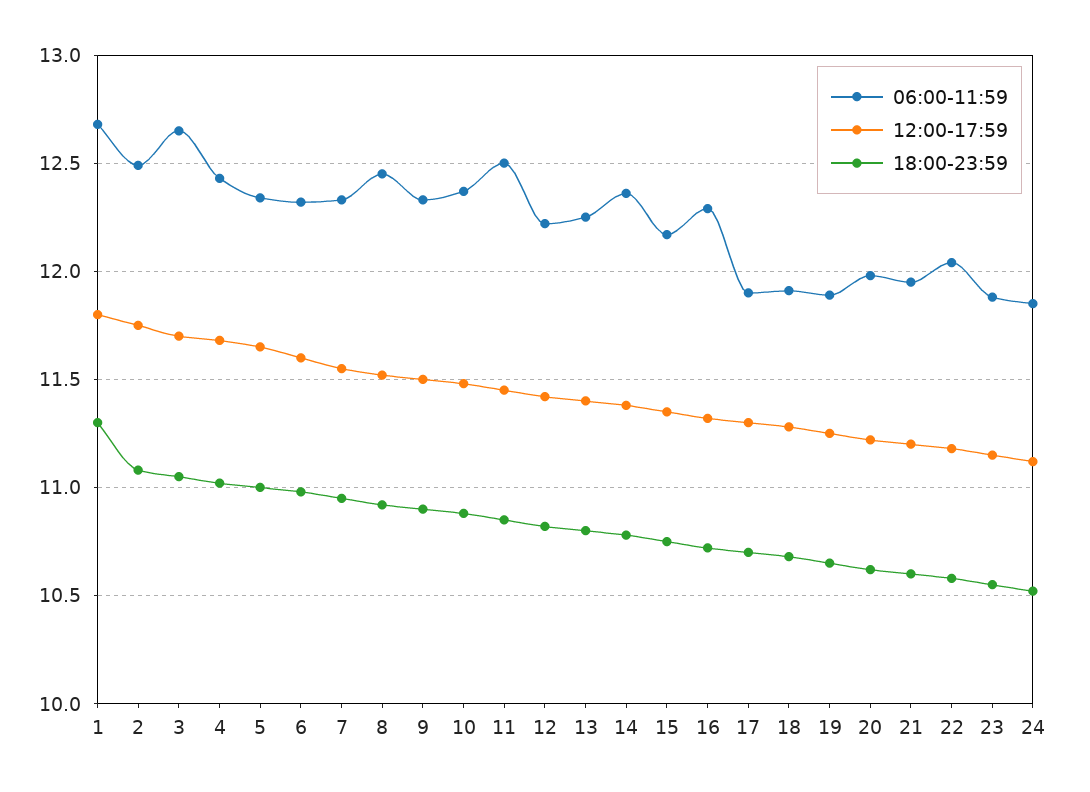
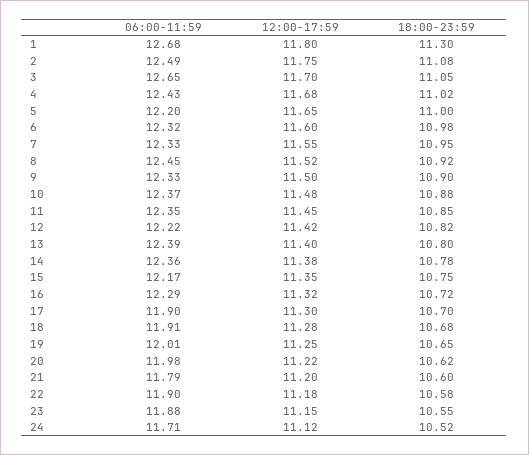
06:00-11:59, 5: 12.35 -> 12.2
06:00-11:59, 11: 12.5 -> 12.35
06:00-11:59, 13: 12.25 -> 12.39
06:00-11:59, 19: 11.9 -> 12.01
06:00-11:59, 21: 11.95 -> 11.79
06:00-11:59, 22: 12.05 -> 11.9
06:00-11:59, 24: 11.85 -> 11.71

